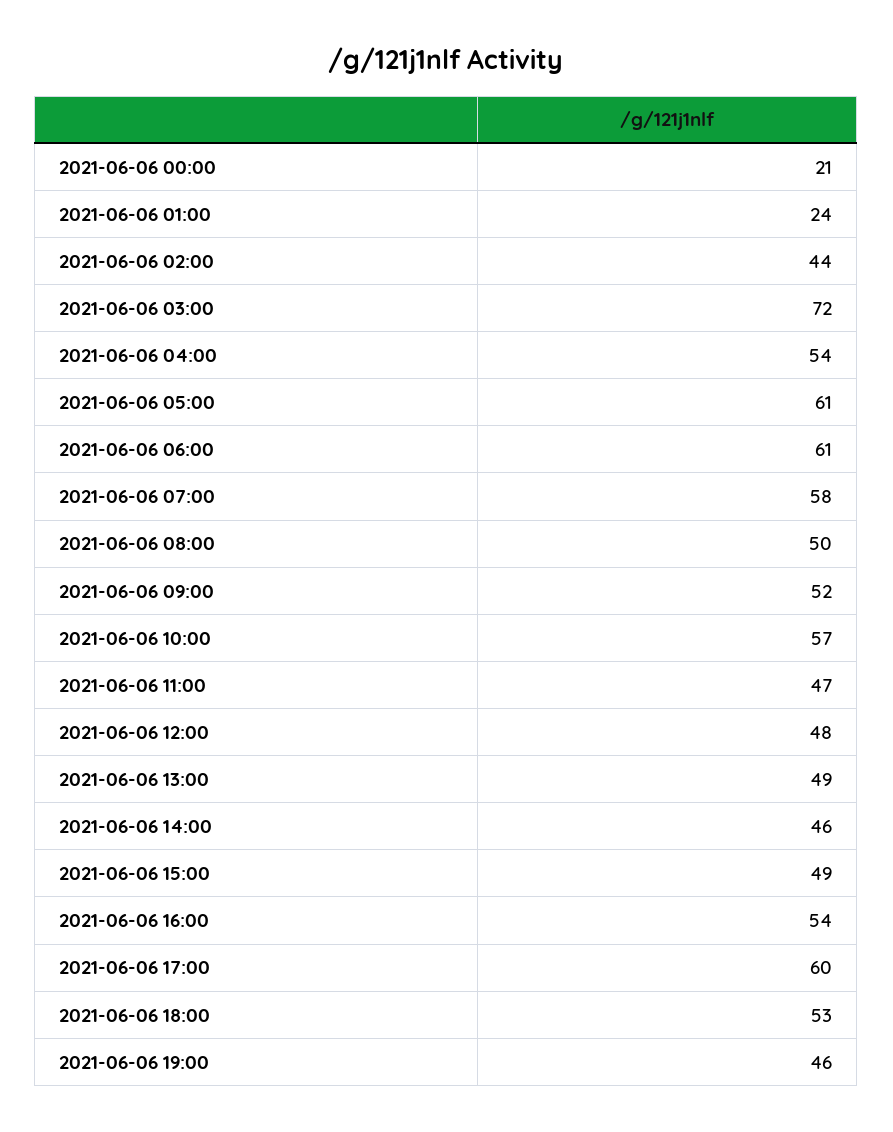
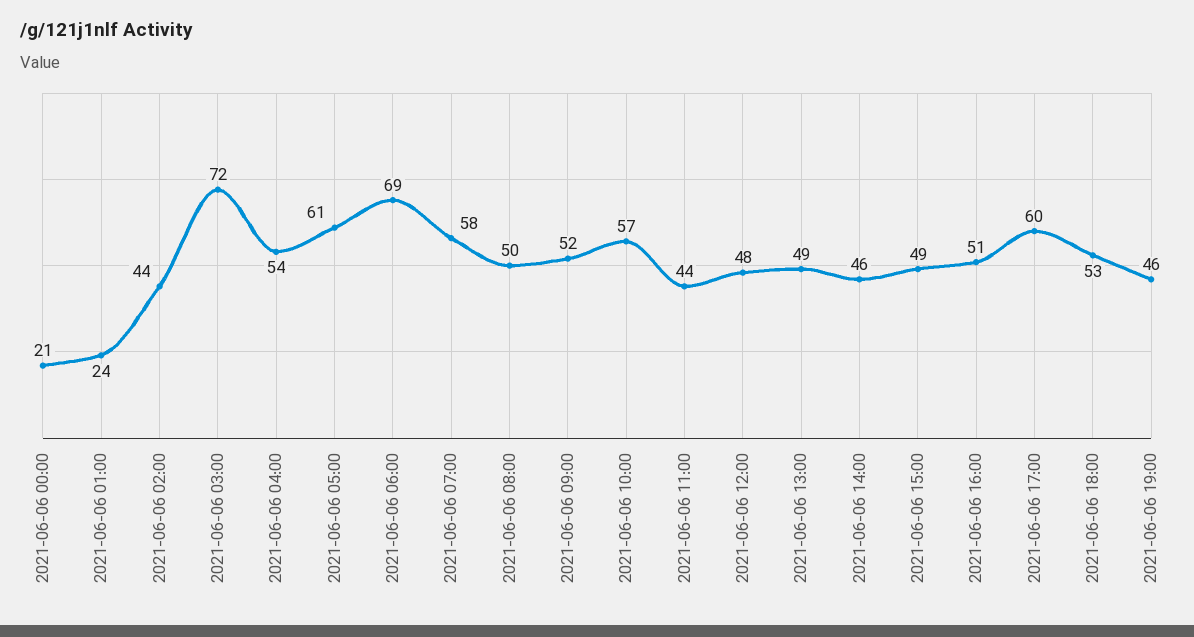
2021-06-06 06:00: 61 -> 69
2021-06-06 11:00: 47 -> 44
2021-06-06 16:00: 54 -> 51

